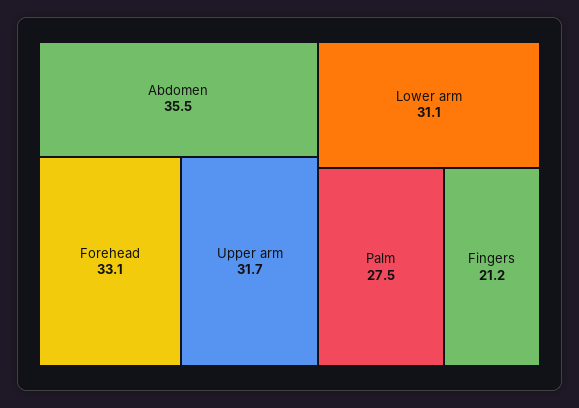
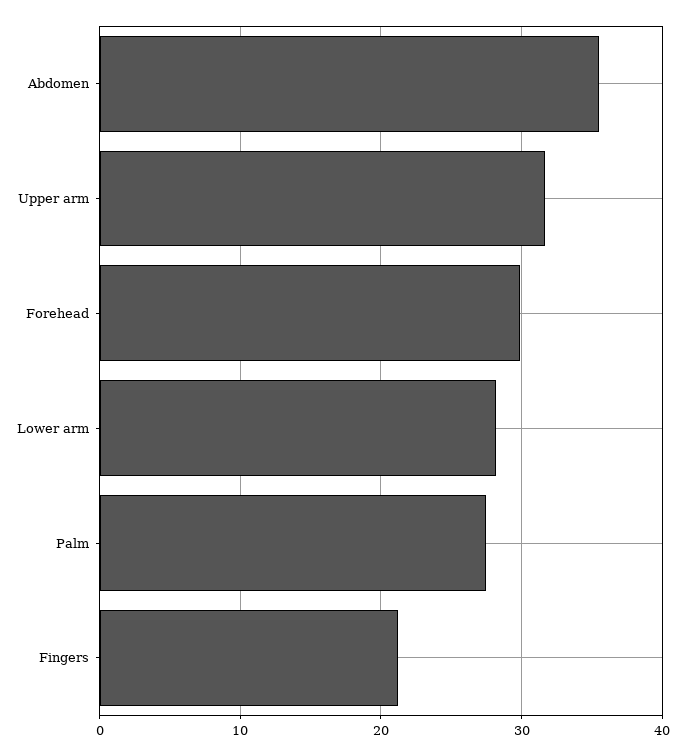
Forehead: 33.1 -> 30
Lower arm: 31.1 -> 28

